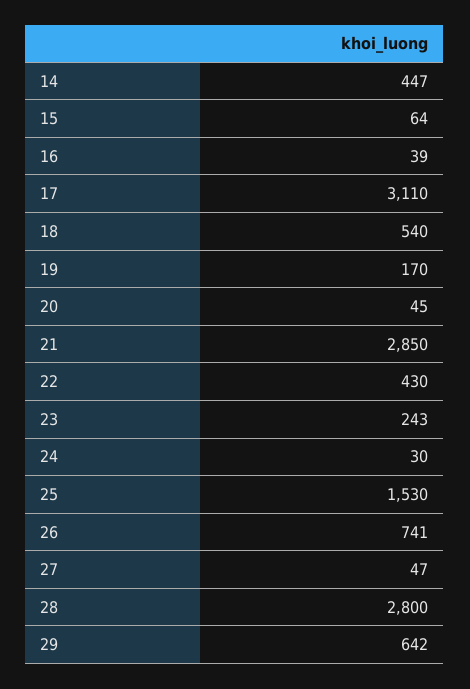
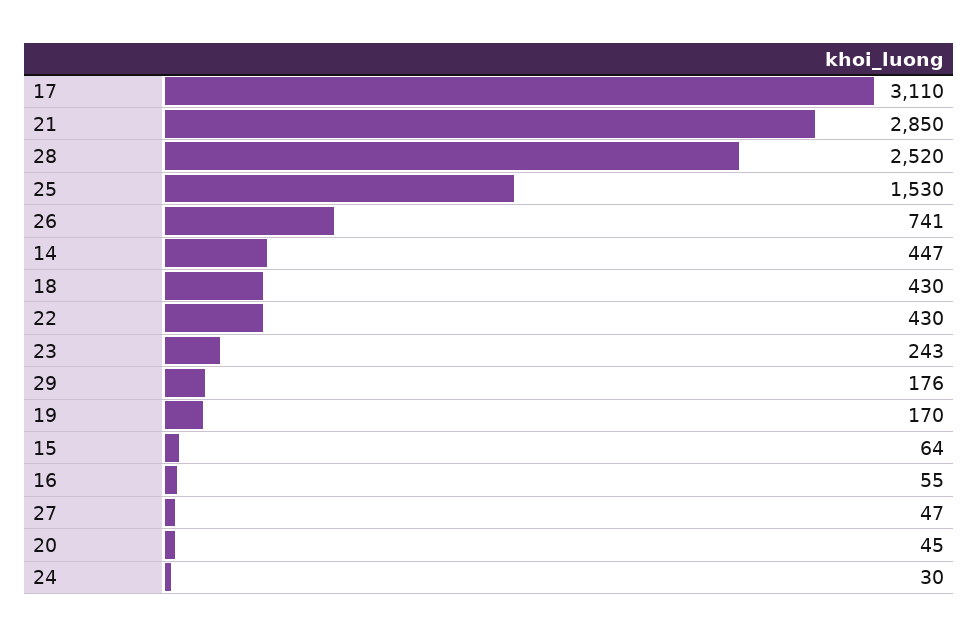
16: 39 -> 55
18: 540 -> 430
28: 2800 -> 2520
29: 642 -> 176

